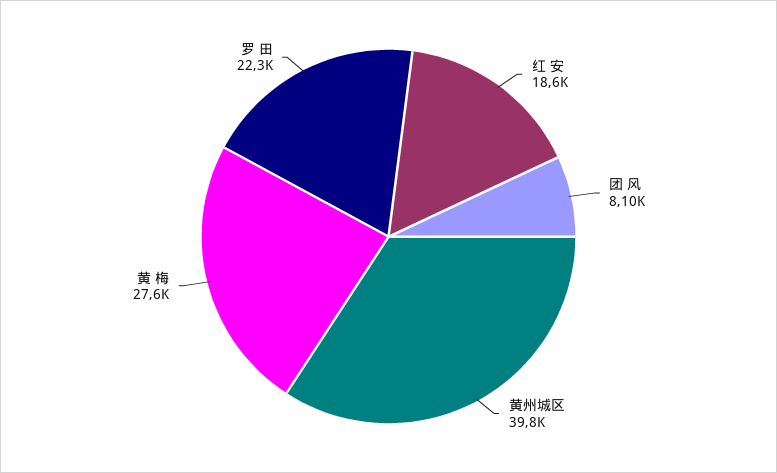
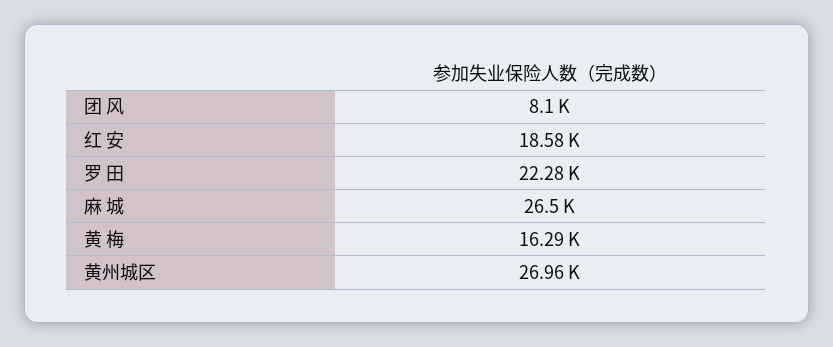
黄州城区: 39800 -> 26960
黄 梅: 27600 -> 16290
麻 城: none -> 26500

